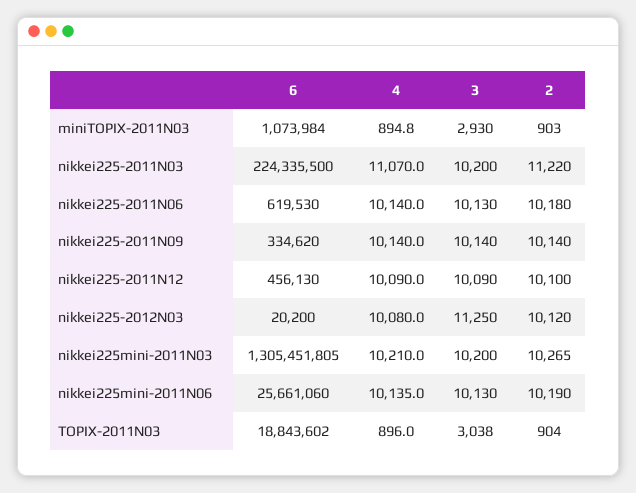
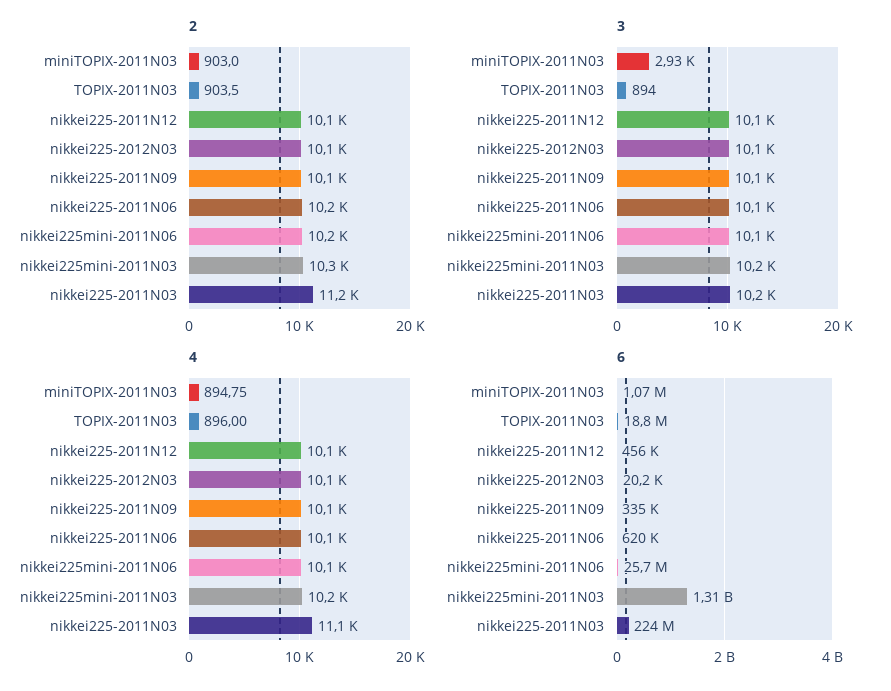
3, nikkei225-2012N03: 11250 -> 10100
3, TOPIX-2011N03: 3038 -> 894

